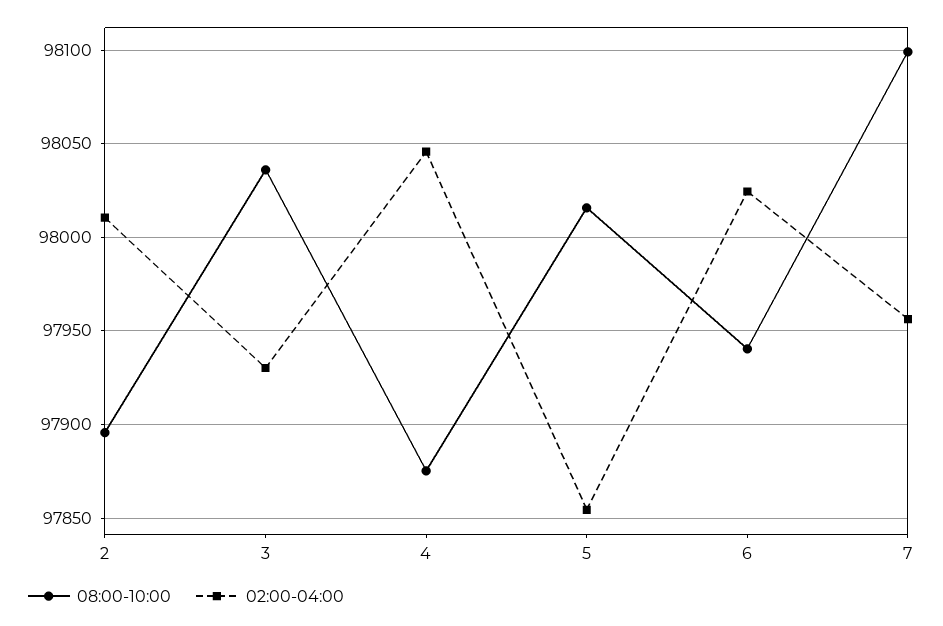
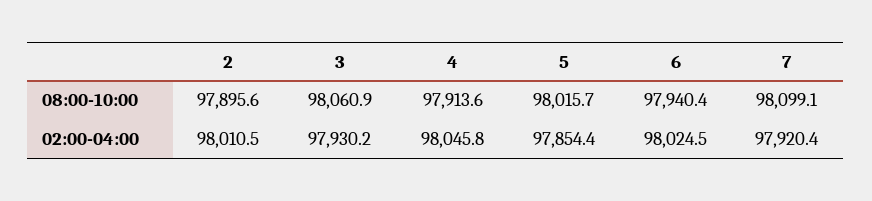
08:00-10:00, 3: 98035 -> 98060.9
08:00-10:00, 4: 97875 -> 97913.6
02:00-04:00, 7: 97955 -> 97920.4

